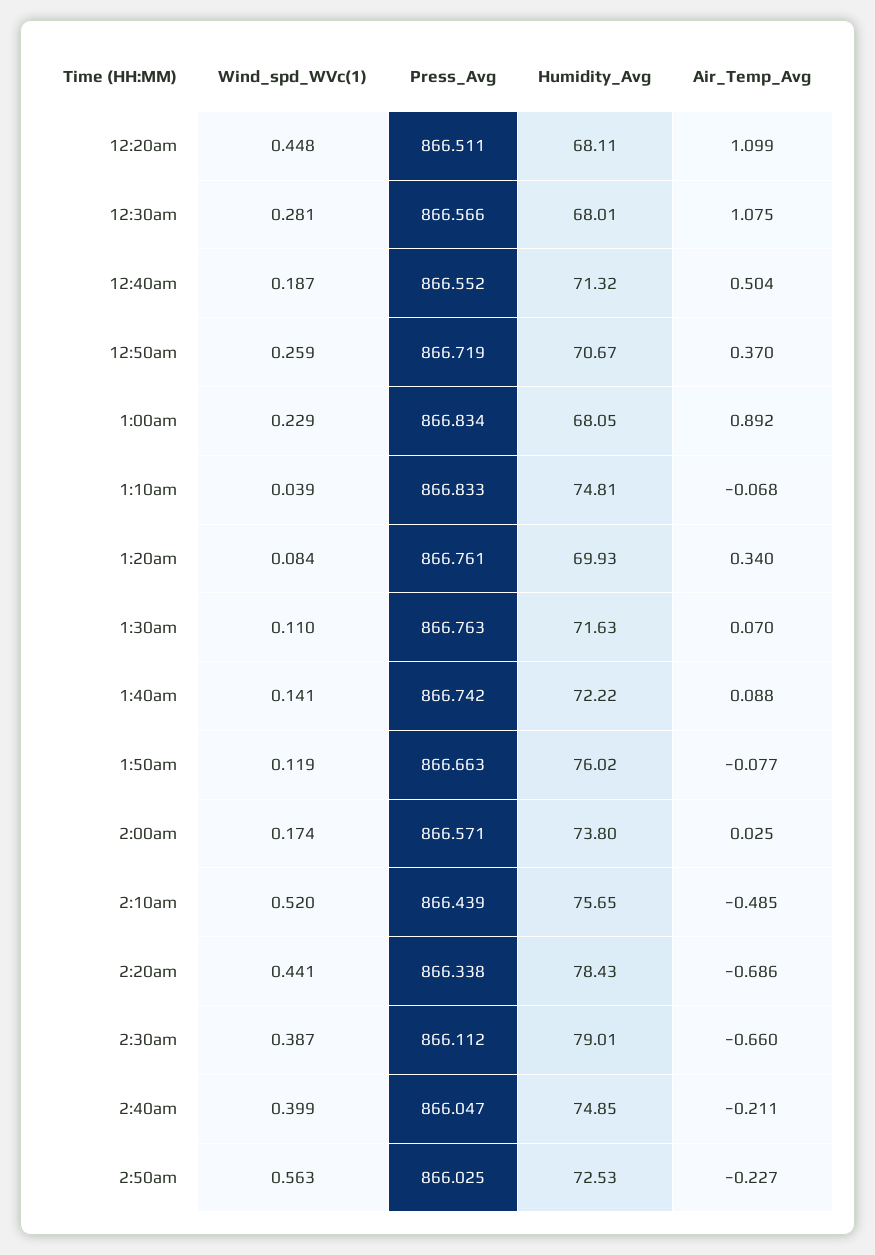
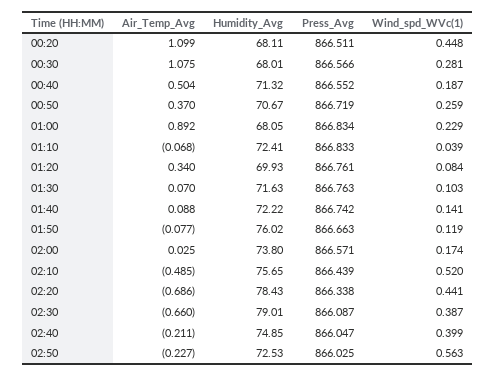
Humidity_Avg, 1:10am: 74.81 -> 72.41
Wind_spd_WVc(1), 1:30am: 0.11 -> 0.103
Press_Avg, 2:30am: 866.112 -> 866.087

